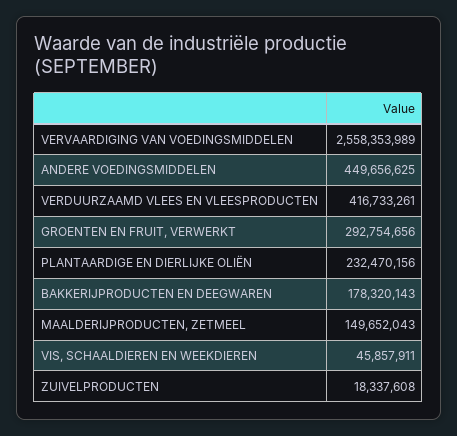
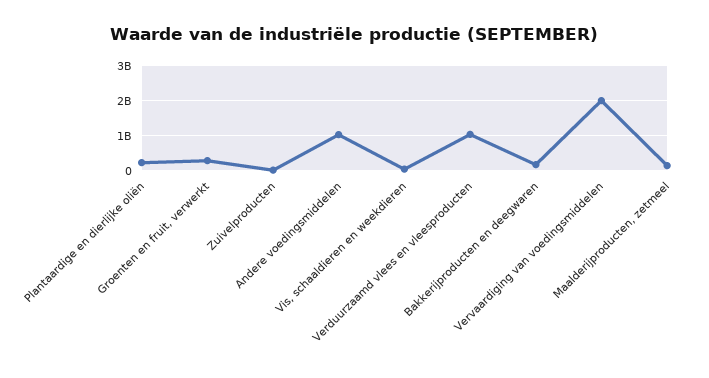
VERVAARDIGING VAN VOEDINGSMIDDELEN: 2558353989 -> 2000000000
ANDERE VOEDINGSMIDDELEN: 449656625 -> 1000000000
VERDUURZAAMD VLEES EN VLEESPRODUCTEN: 416733261 -> 1000000000

